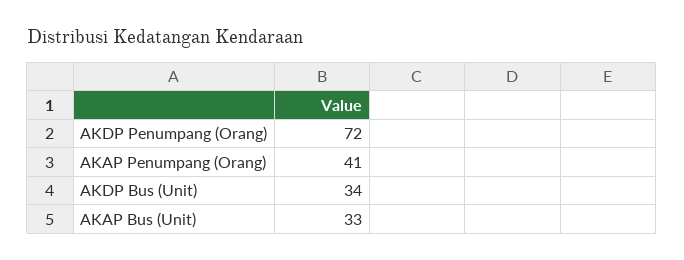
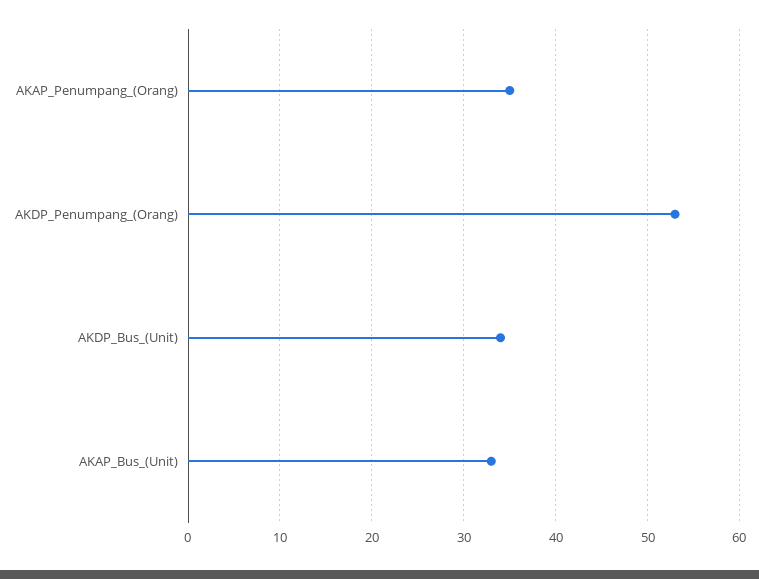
AKDP Penumpang (Orang): 72 -> 53
AKAP Penumpang (Orang): 41 -> 35

